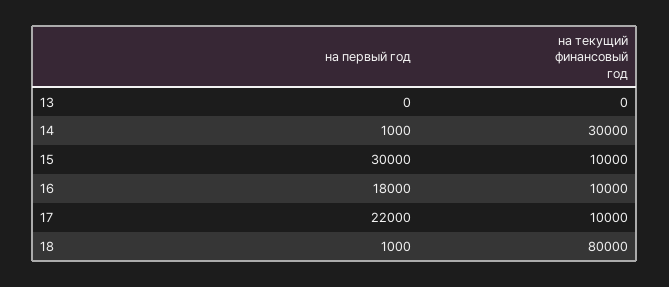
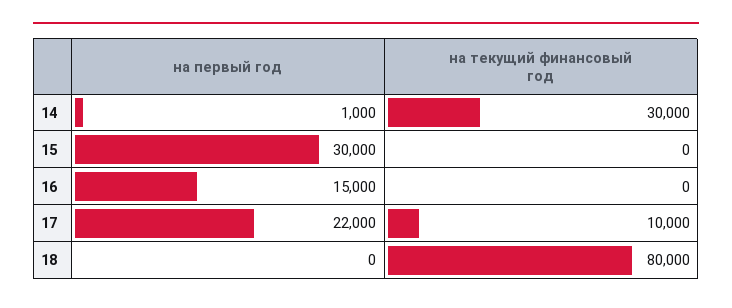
на первый год, 13: 0 -> none
на текущий финансовый год, 13: 0 -> none
на текущий финансовый год, 15: 10000 -> 0
на первый год, 16: 18000 -> 15000
на текущий финансовый год, 16: 10000 -> 0
на первый год, 18: 1000 -> 0

